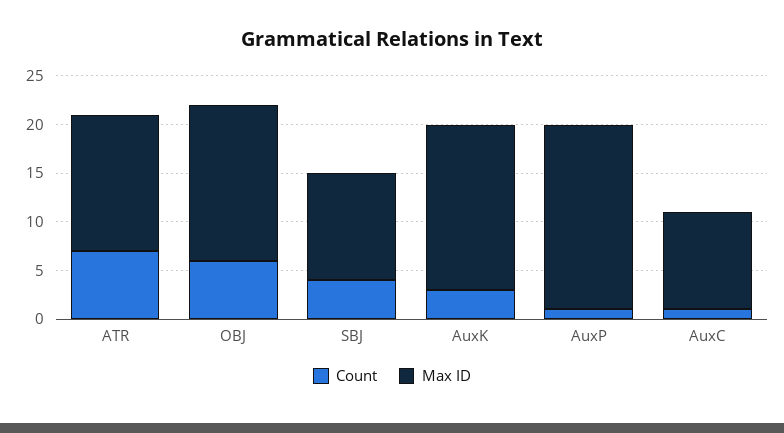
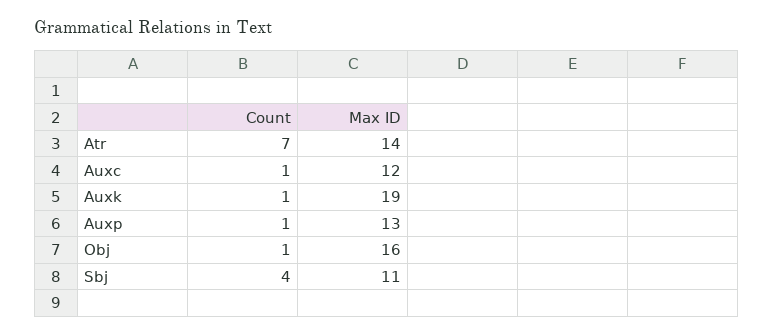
Count, OBJ: 6 -> 1
Count, AuxK: 3 -> 1
Max ID, AuxK: 17 -> 19
Max ID, AuxP: 19 -> 13
Max ID, AuxC: 10 -> 12

